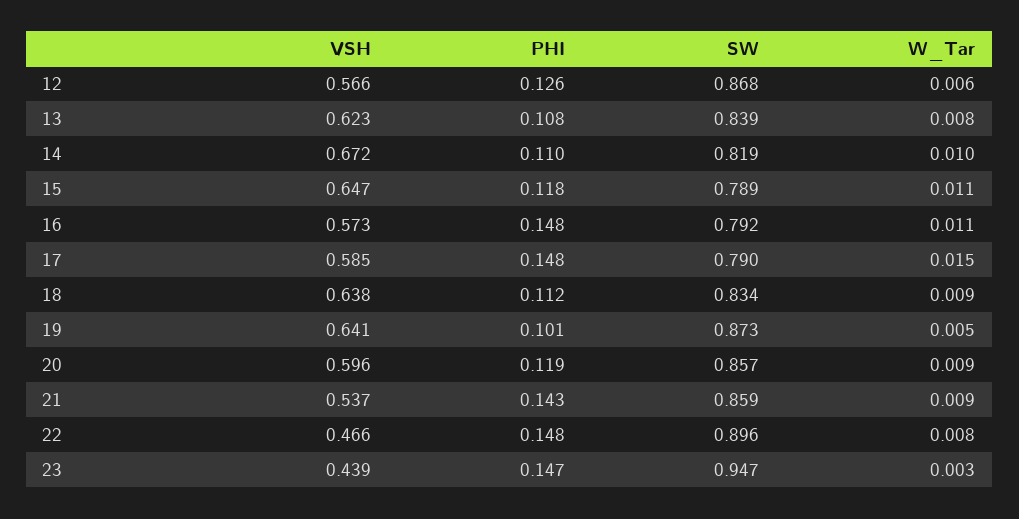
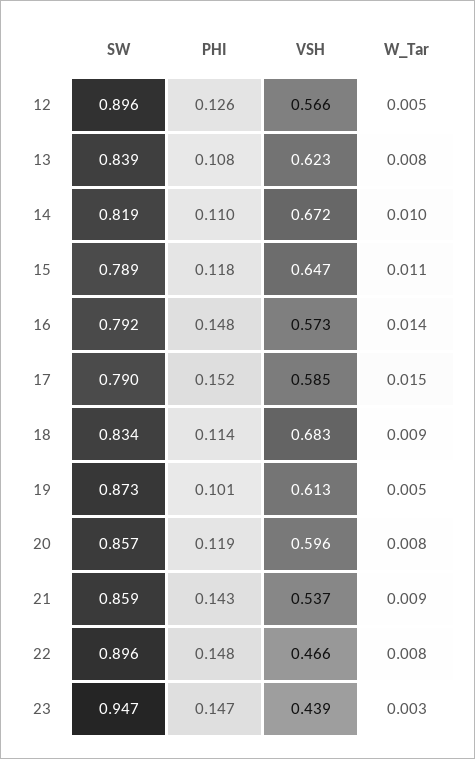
SW, 12: 0.868 -> 0.896
W_Tar, 12: 0.006 -> 0.005
W_Tar, 16: 0.011 -> 0.014
PHI, 17: 0.148 -> 0.152
VSH, 18: 0.638 -> 0.683
PHI, 18: 0.112 -> 0.114
VSH, 19: 0.641 -> 0.613
W_Tar, 20: 0.009 -> 0.008

